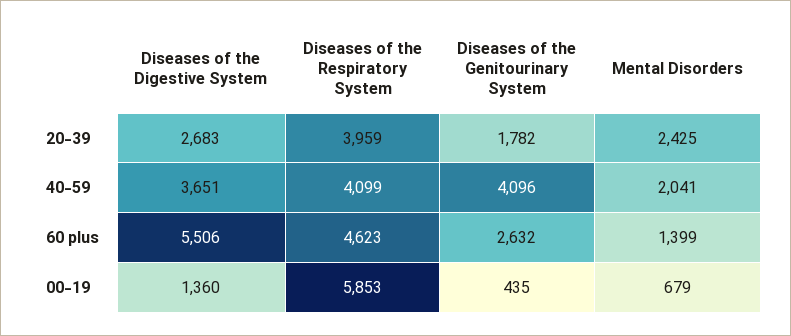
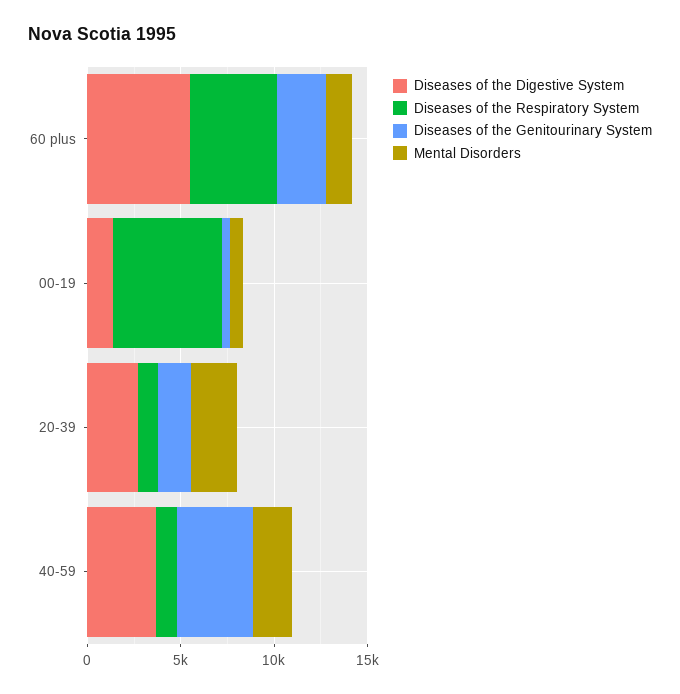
Diseases of the Respiratory System, 20-39: 3959 -> 1000
Diseases of the Respiratory System, 40-59: 4099 -> 1000

